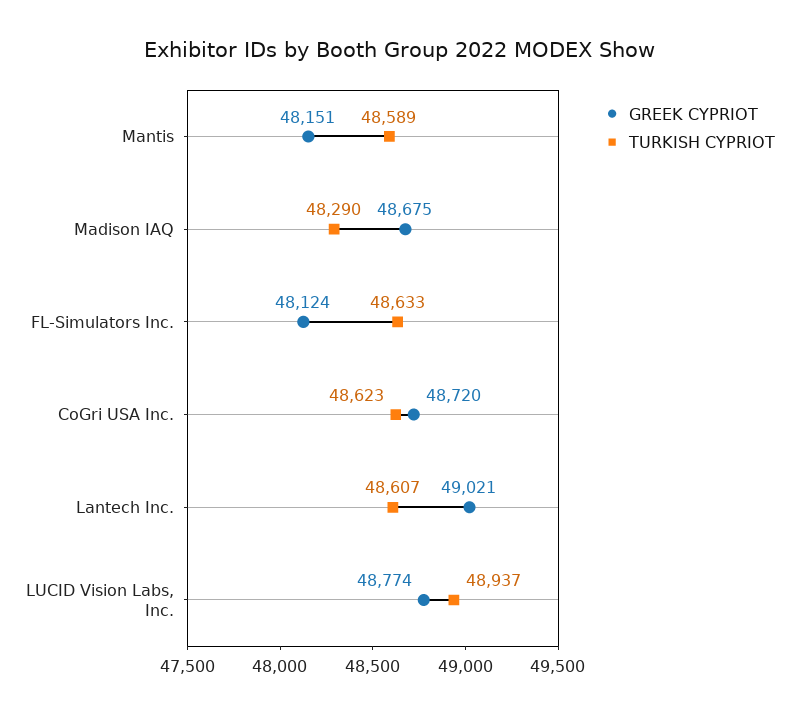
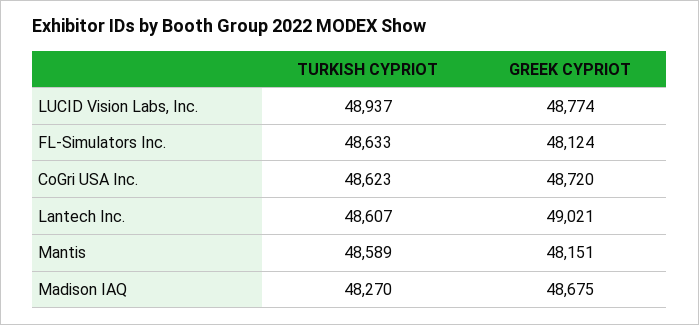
TURKISH CYPRIOT, Madison IAQ: 48290 -> 48270

